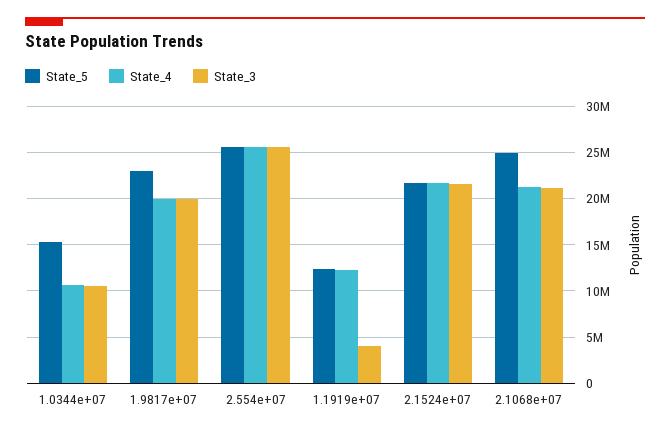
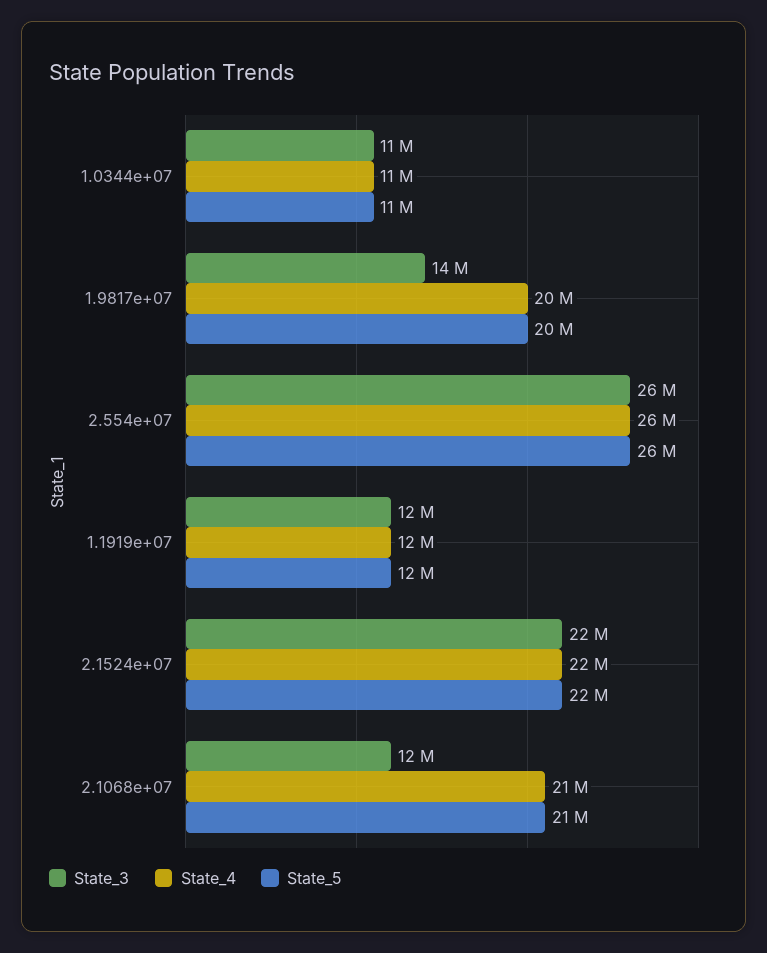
State_5, 1.0344e+07: 15000000 -> 11000000
State_5, 1.9817e+07: 23000000 -> 20000000
State_3, 1.9817e+07: 20000000 -> 14000000
State_3, 1.1919e+07: 4000000 -> 12000000
State_5, 2.1068e+07: 25000000 -> 21000000
State_3, 2.1068e+07: 21000000 -> 12000000

